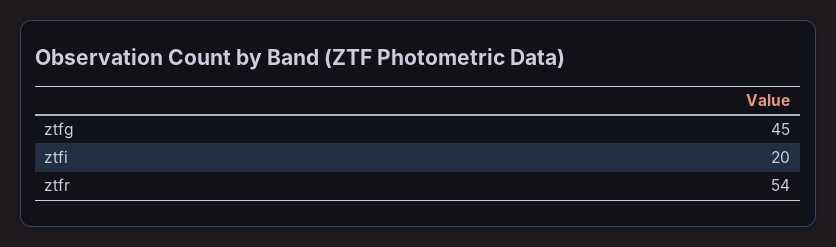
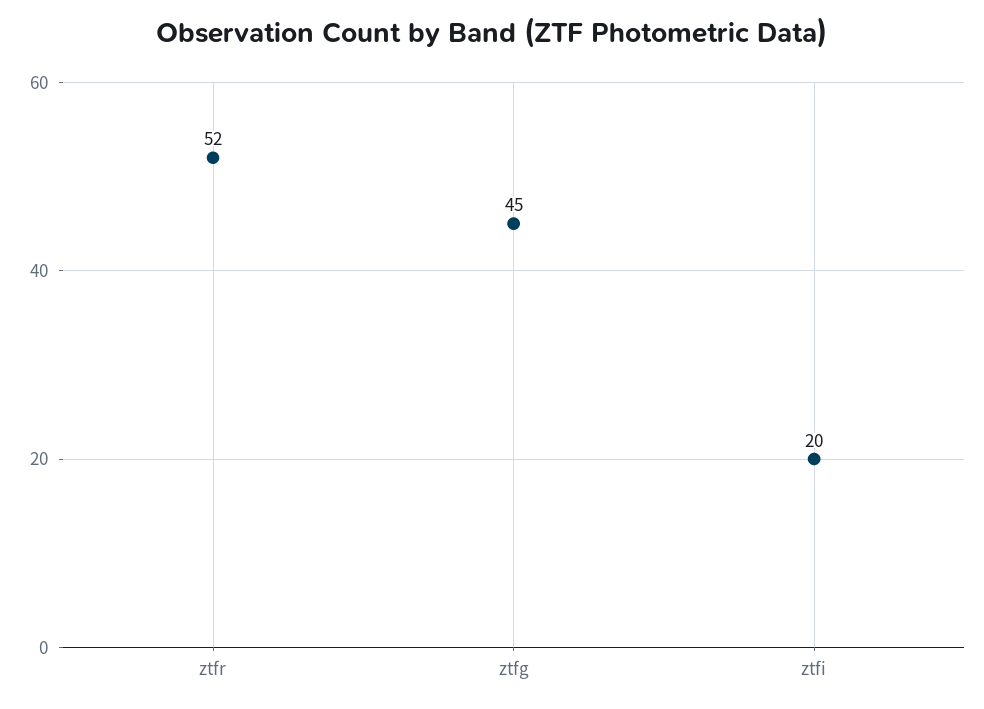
ztfr: 54 -> 52

